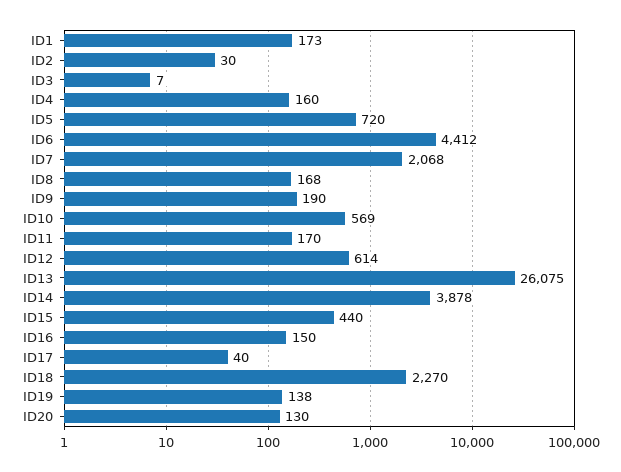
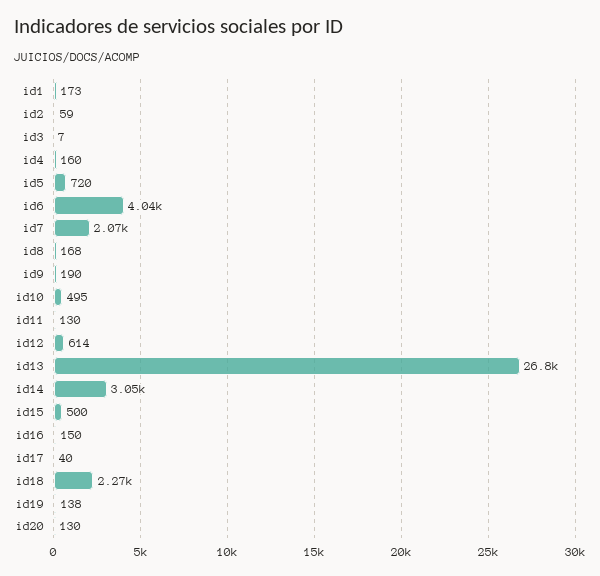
ID2: 30 -> 59
ID6: 4412 -> 4040
ID10: 569 -> 495
ID11: 170 -> 130
ID13: 26075 -> 26800
ID14: 3878 -> 3050
ID15: 440 -> 500

